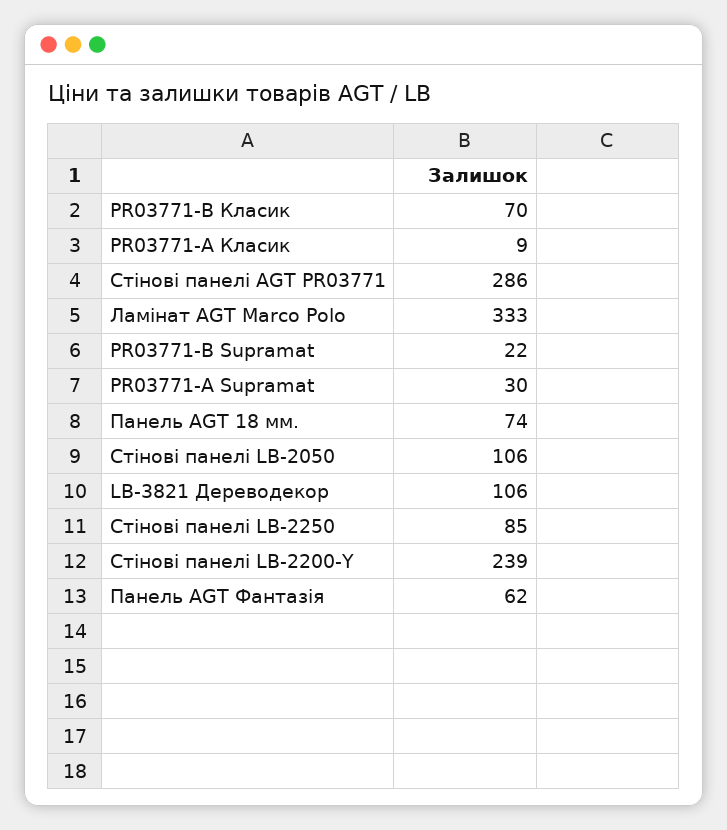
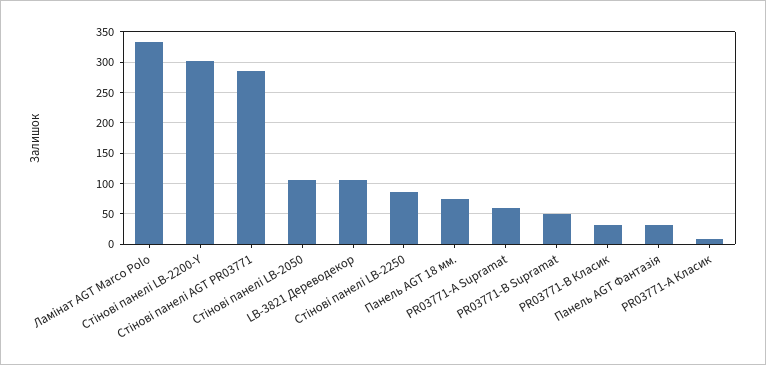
PR03771-B Класик: 70 -> 30
PR03771-B Supramat: 22 -> 50
PR03771-А Supramat: 30 -> 60
Стінові панелі LB-2200-Y: 239 -> 300
Панель AGT Фантазія: 62 -> 30

